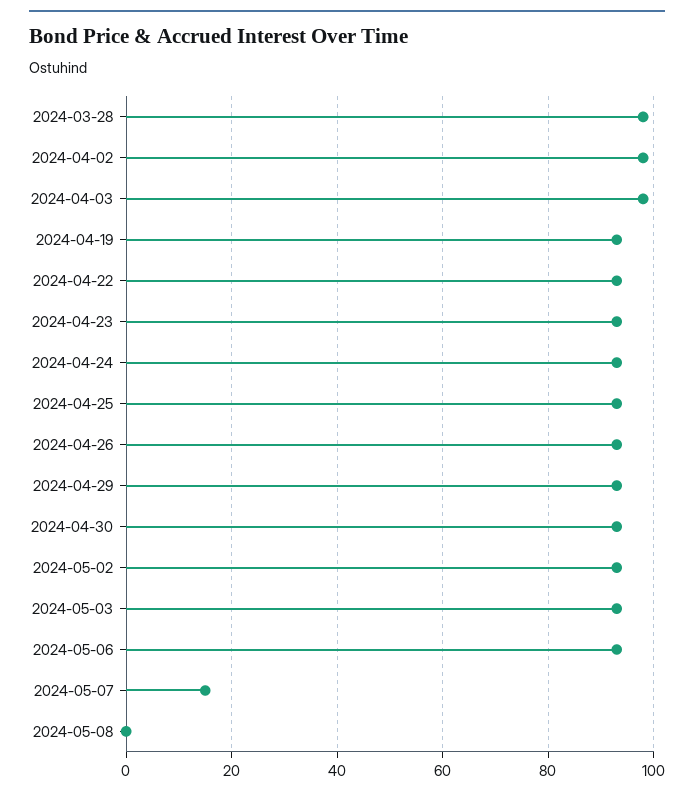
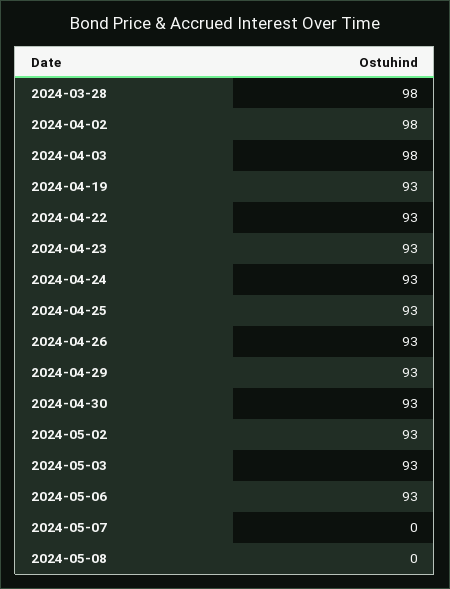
2024-05-07: 15 -> 0

